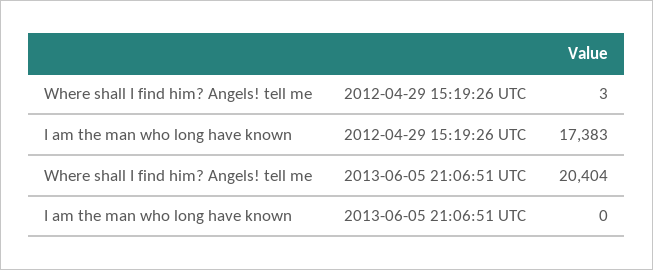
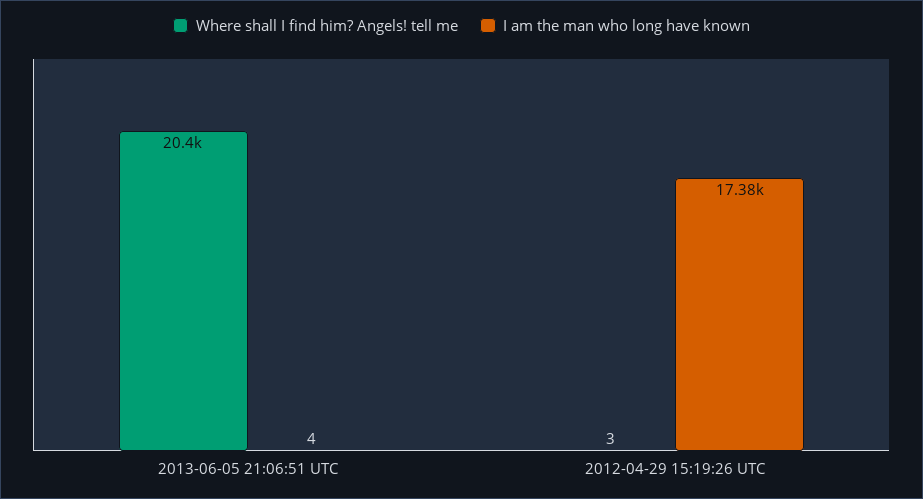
I am the man who long have known, 2013-06-05 21:06:51 UTC: 0 -> 4

